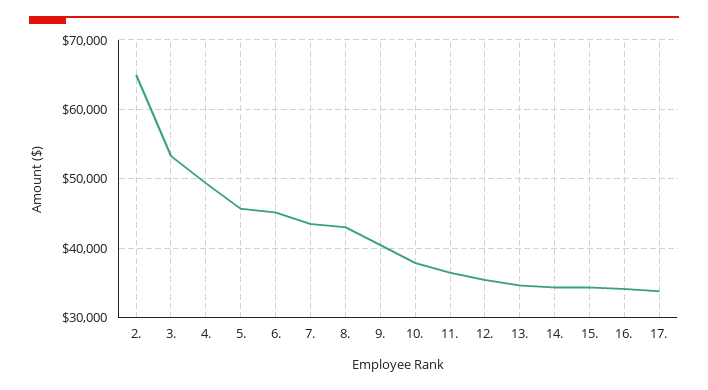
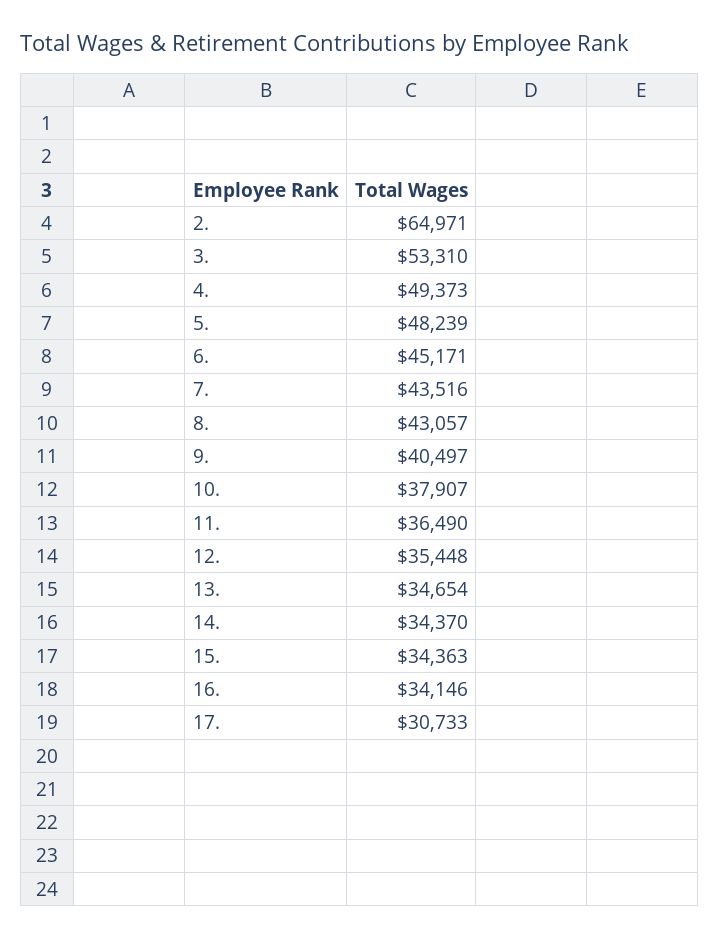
5.: 46000 -> 48239
17.: 34000 -> 30733

